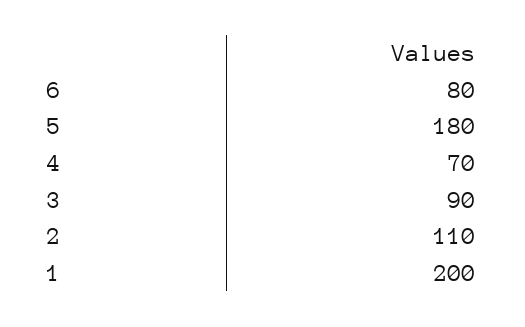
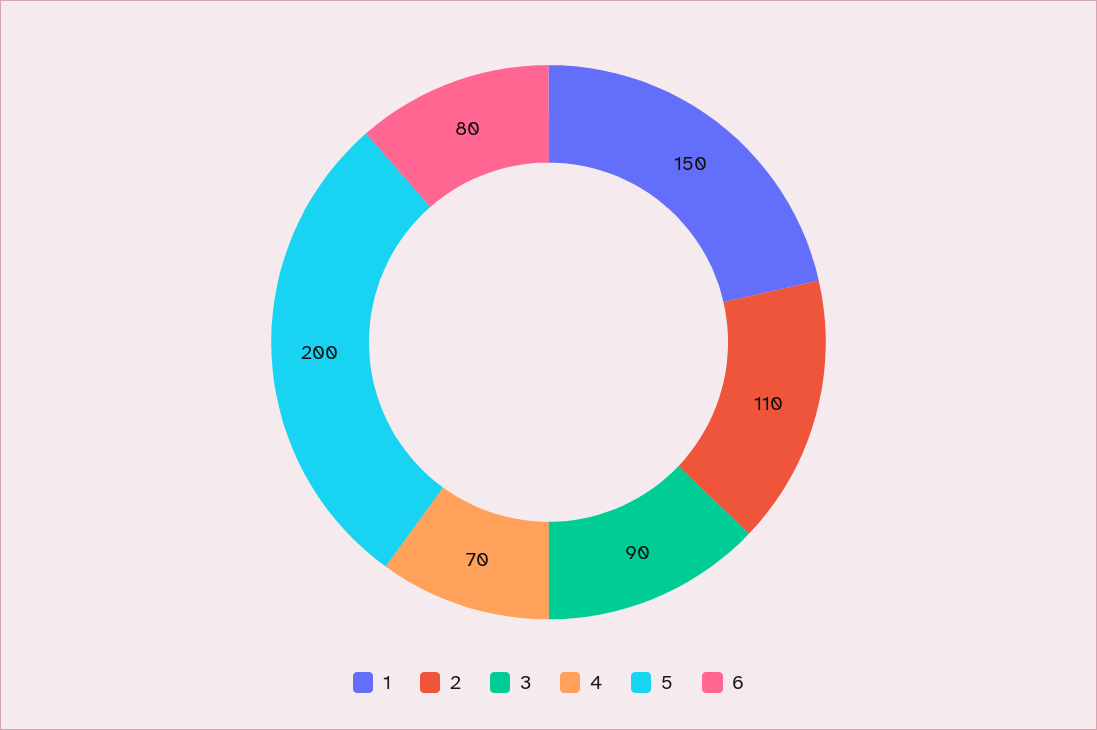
5: 180 -> 200
1: 200 -> 150

